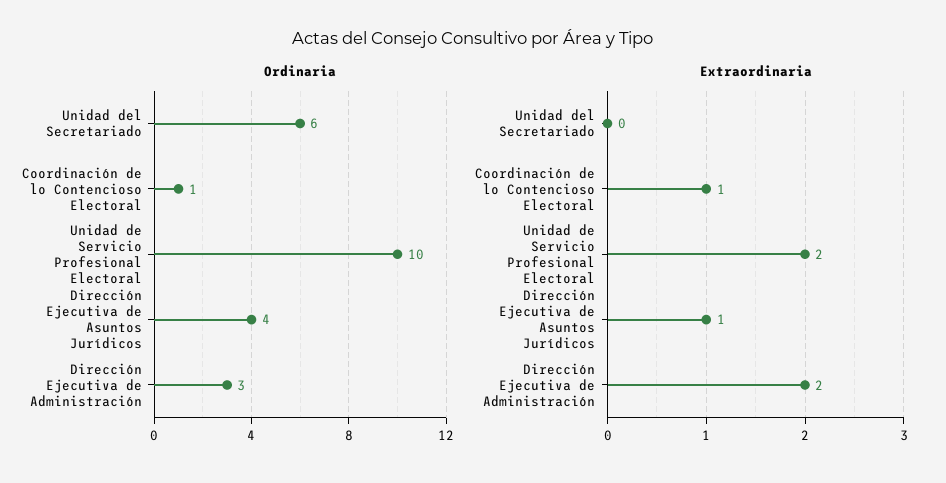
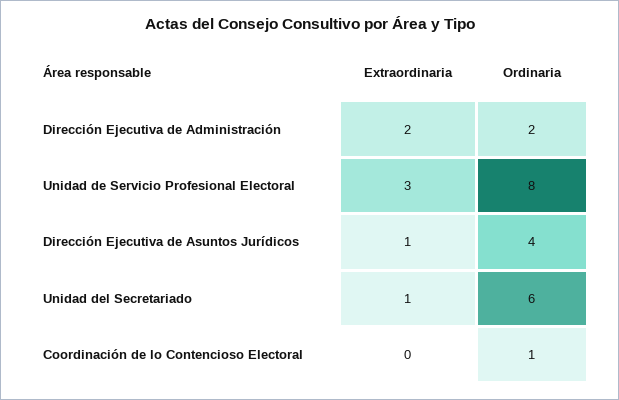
Ordinaria, Unidad de Servicio Profesional Electoral: 10 -> 8
Ordinaria, Dirección Ejecutiva de Administración: 3 -> 2
Extraordinaria, Unidad del Secretariado: 0 -> 1
Extraordinaria, Coordinación de lo Contencioso Electoral: 1 -> 0
Extraordinaria, Unidad de Servicio Profesional Electoral: 2 -> 3

